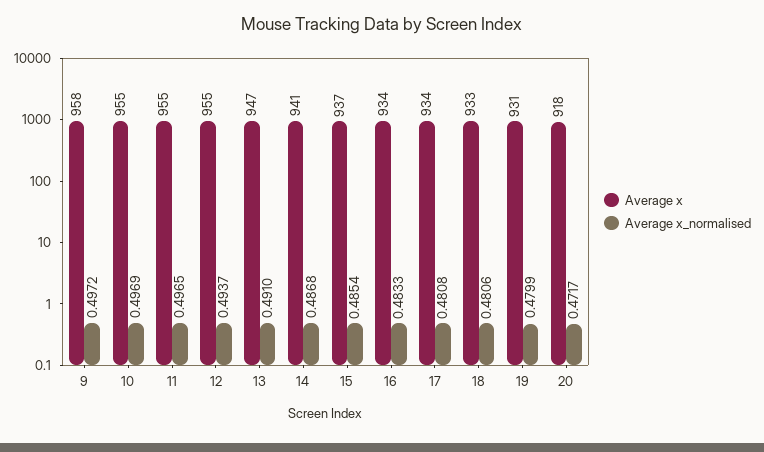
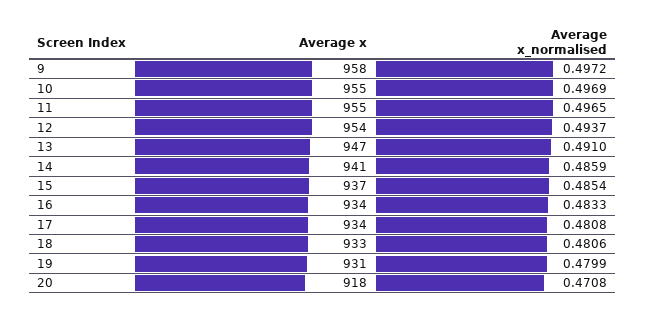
Average x, 12: 955 -> 954
Average x_normalised, 14: 0.4868 -> 0.4859
Average x_normalised, 20: 0.4717 -> 0.4708

